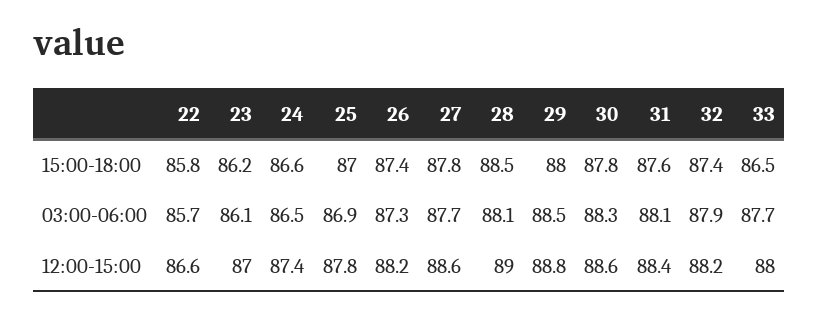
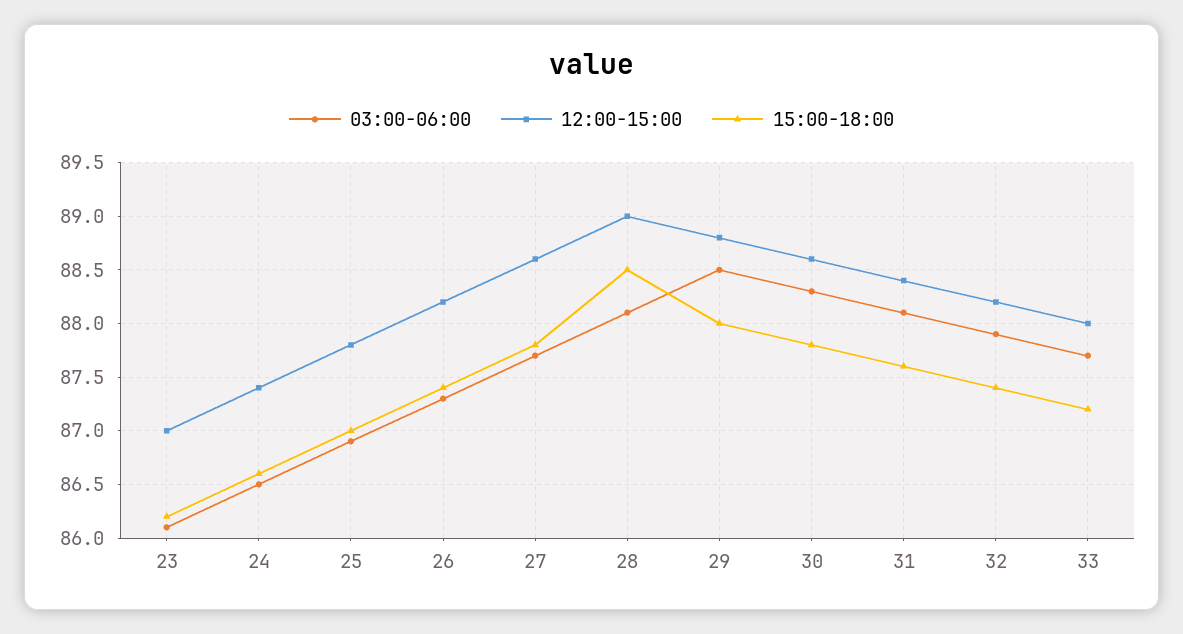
15:00-18:00, 22: 85.8 -> none
15:00-18:00, 33: 86.5 -> 87.2
03:00-06:00, 22: 85.7 -> none
12:00-15:00, 22: 86.6 -> none

